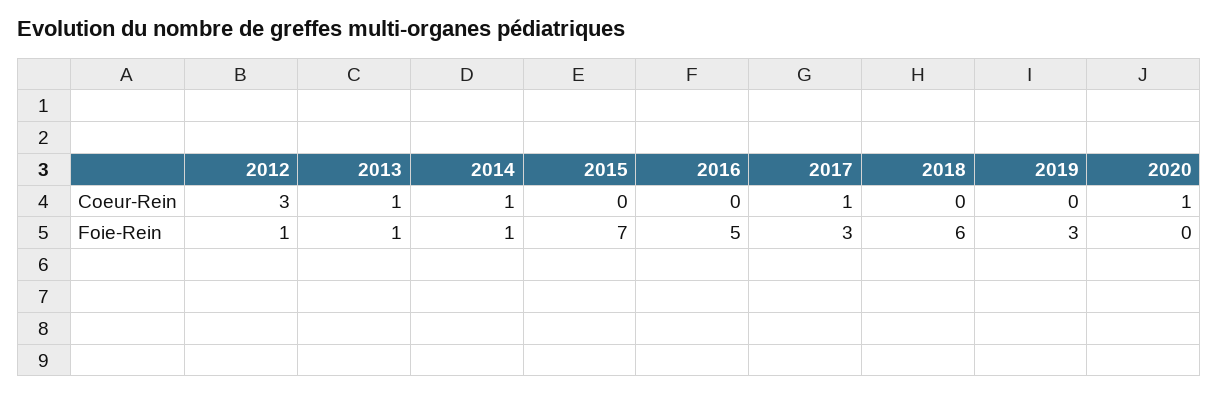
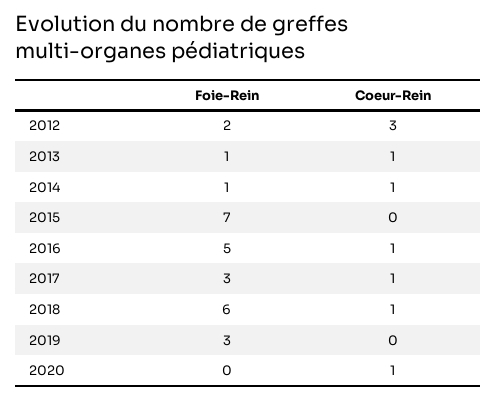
2016, Coeur-Rein: 0 -> 1
2018, Coeur-Rein: 0 -> 1
2012, Foie-Rein: 1 -> 2

